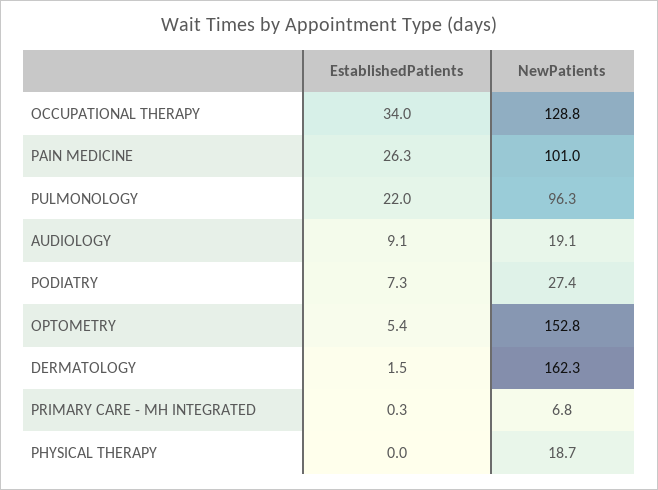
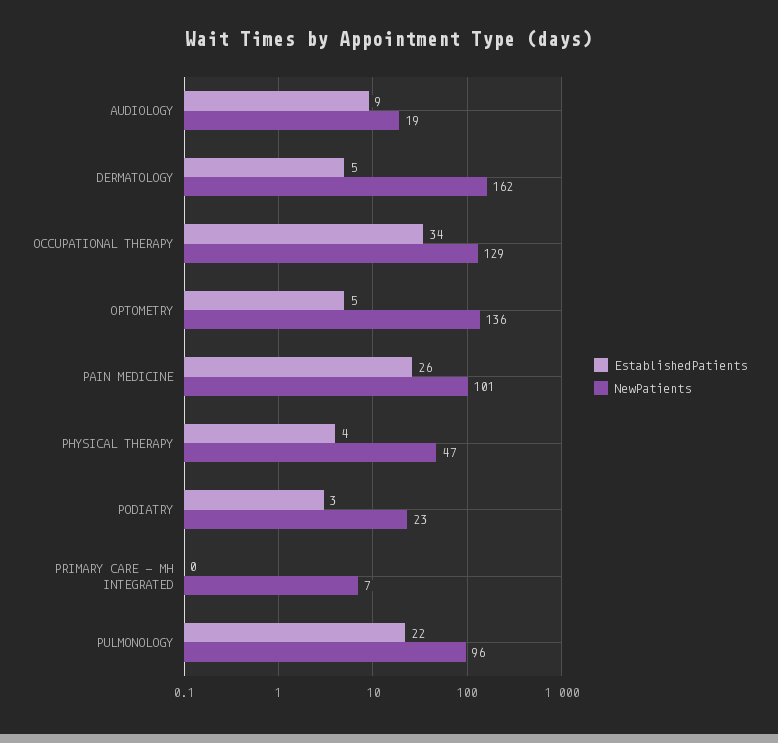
EstablishedPatients, PODIATRY: 7.3 -> 3
NewPatients, PODIATRY: 27.4 -> 23
NewPatients, OPTOMETRY: 152.8 -> 136
EstablishedPatients, DERMATOLOGY: 1.5 -> 5
EstablishedPatients, PHYSICAL THERAPY: 0 -> 4
NewPatients, PHYSICAL THERAPY: 18.7 -> 47

